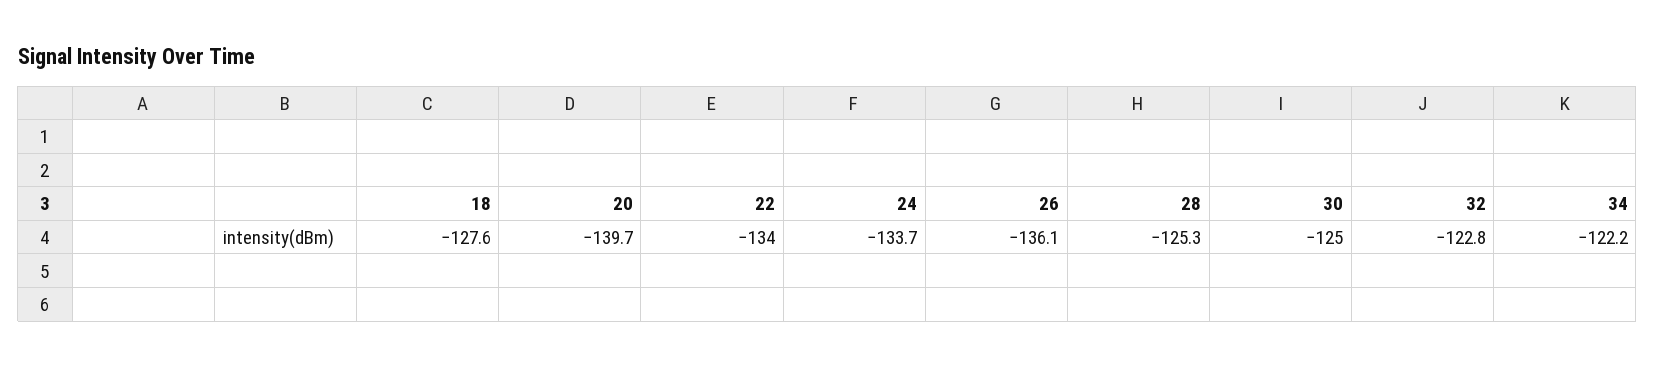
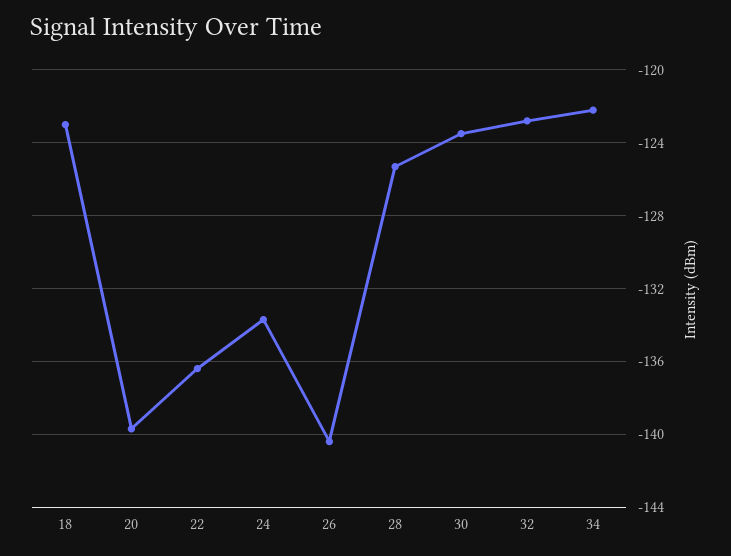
18: -127.6 -> -123
22: -134 -> -136.5
26: -136.1 -> -140.5
30: -125 -> -123.5

